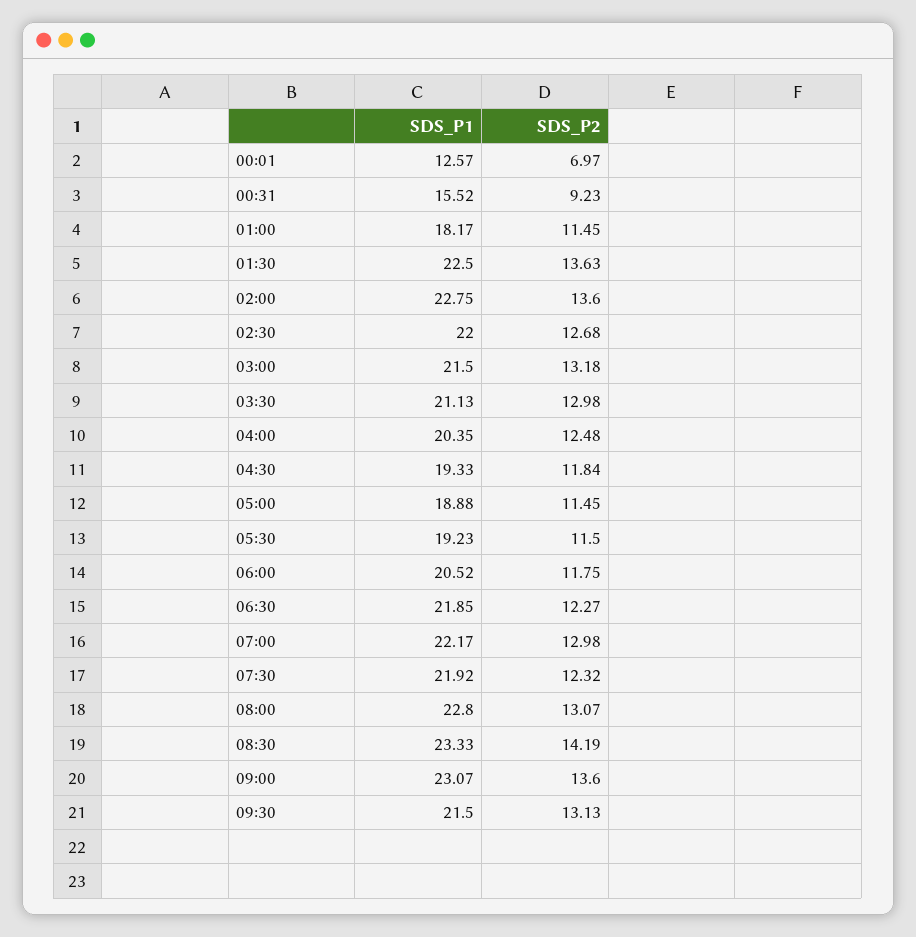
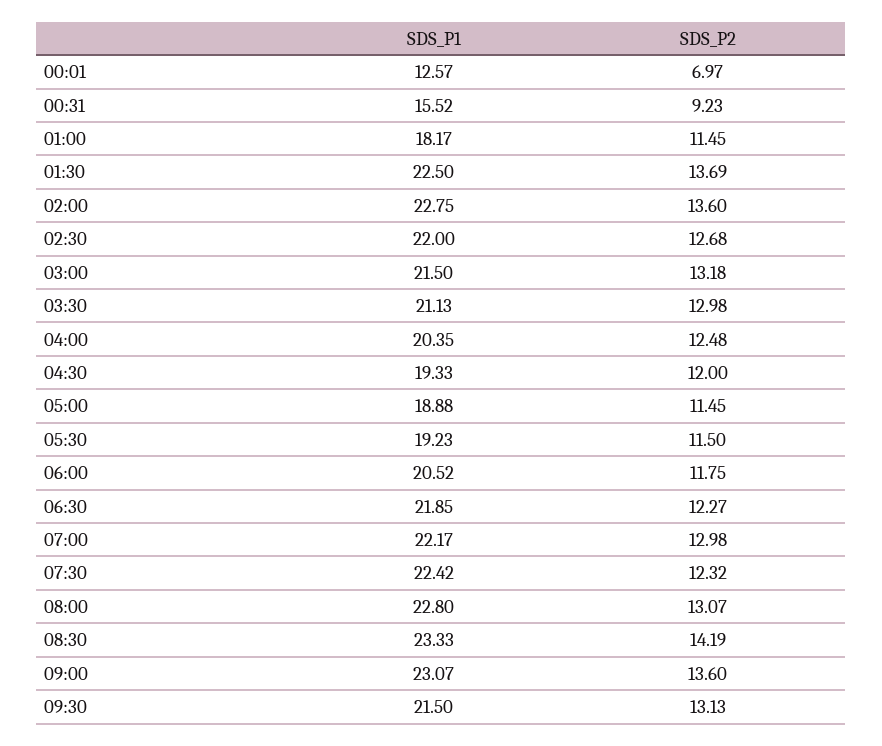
SDS_P2, 01:30: 13.63 -> 13.69
SDS_P2, 04:30: 11.84 -> 12
SDS_P1, 07:30: 21.92 -> 22.42

